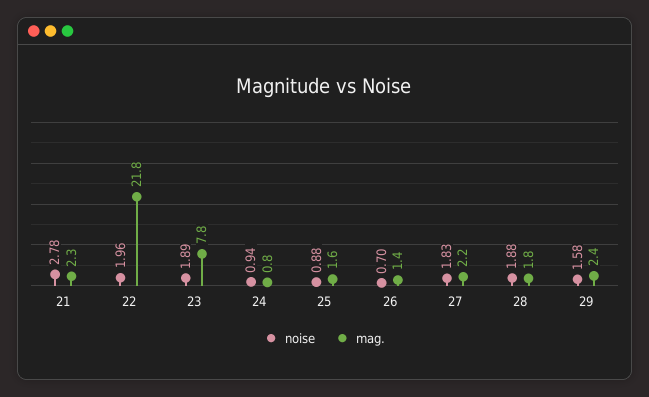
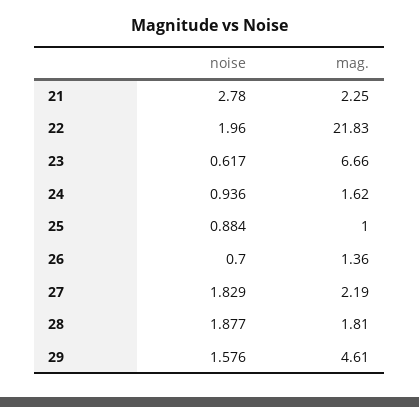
noise, 23: 1.89 -> 0.617
mag., 23: 7.8 -> 6.66
mag., 24: 0.8 -> 1.62
mag., 25: 1.6 -> 1
mag., 29: 2.4 -> 4.61

